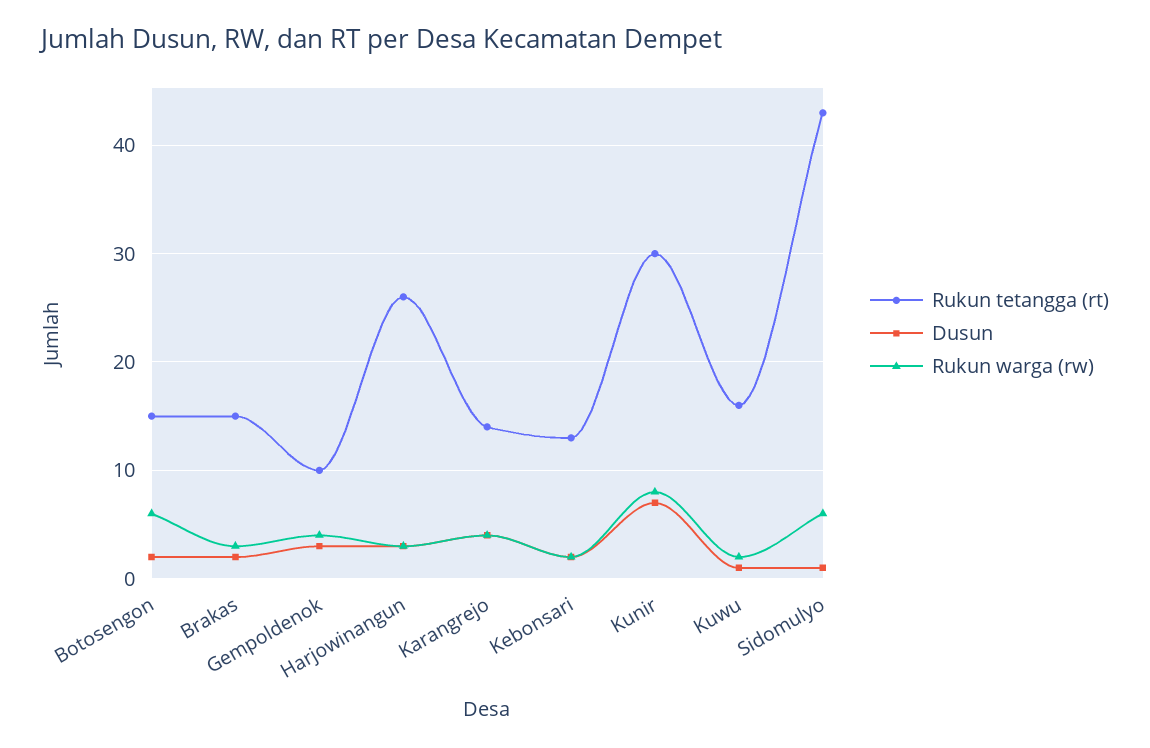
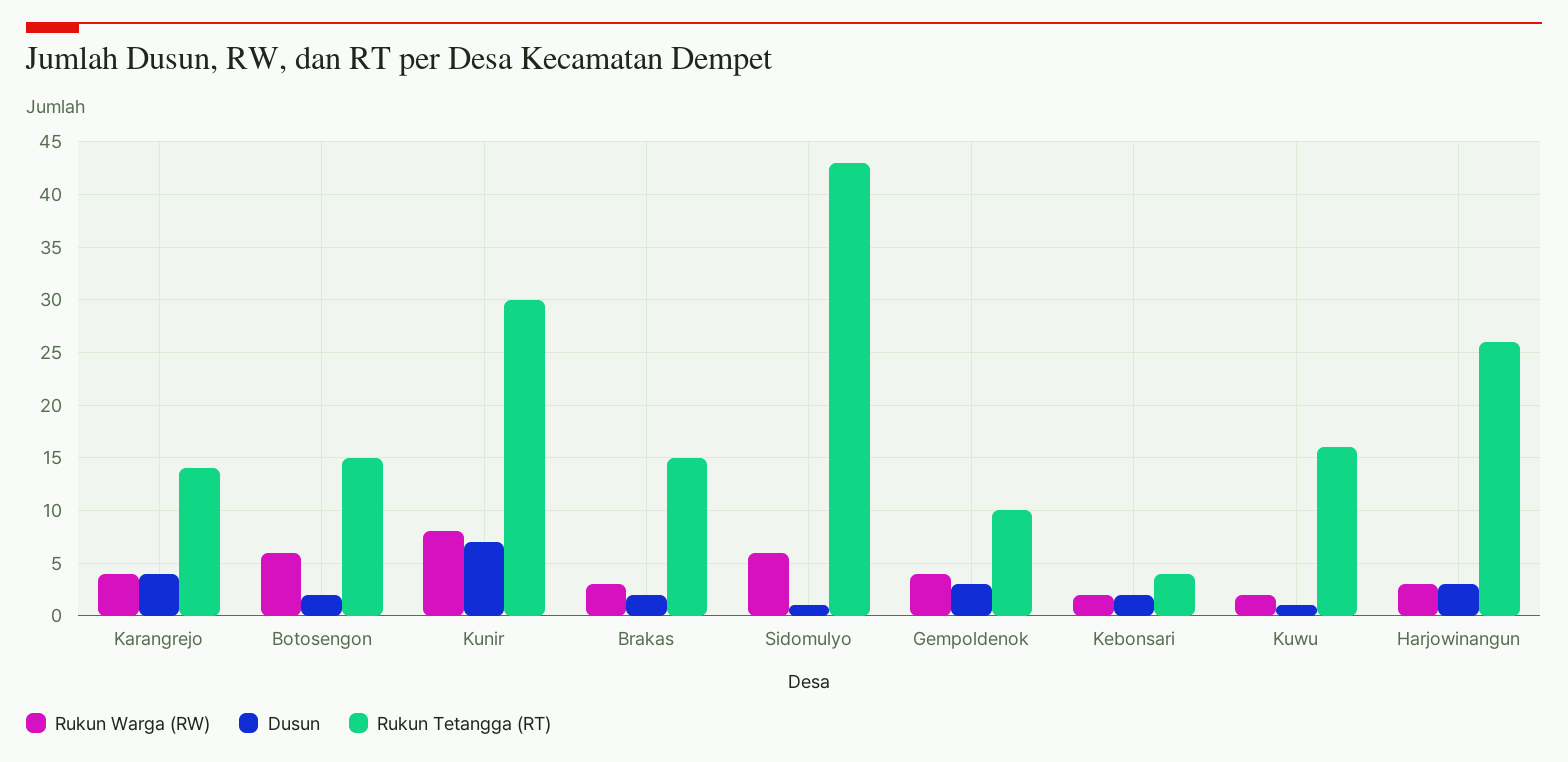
Rukun tetangga (rt), Kebonsari: 13 -> 4

